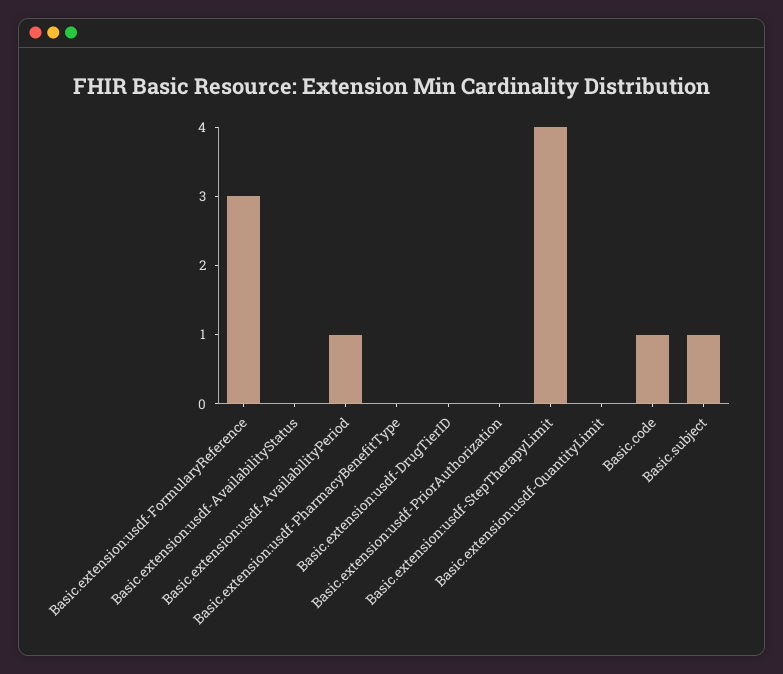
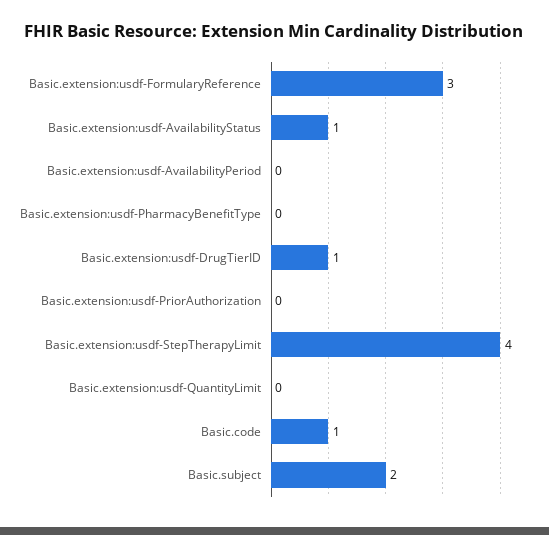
Basic.extension:usdf-AvailabilityStatus: 0 -> 1
Basic.extension:usdf-AvailabilityPeriod: 1 -> 0
Basic.extension:usdf-DrugTierID: 0 -> 1
Basic.subject: 1 -> 2

